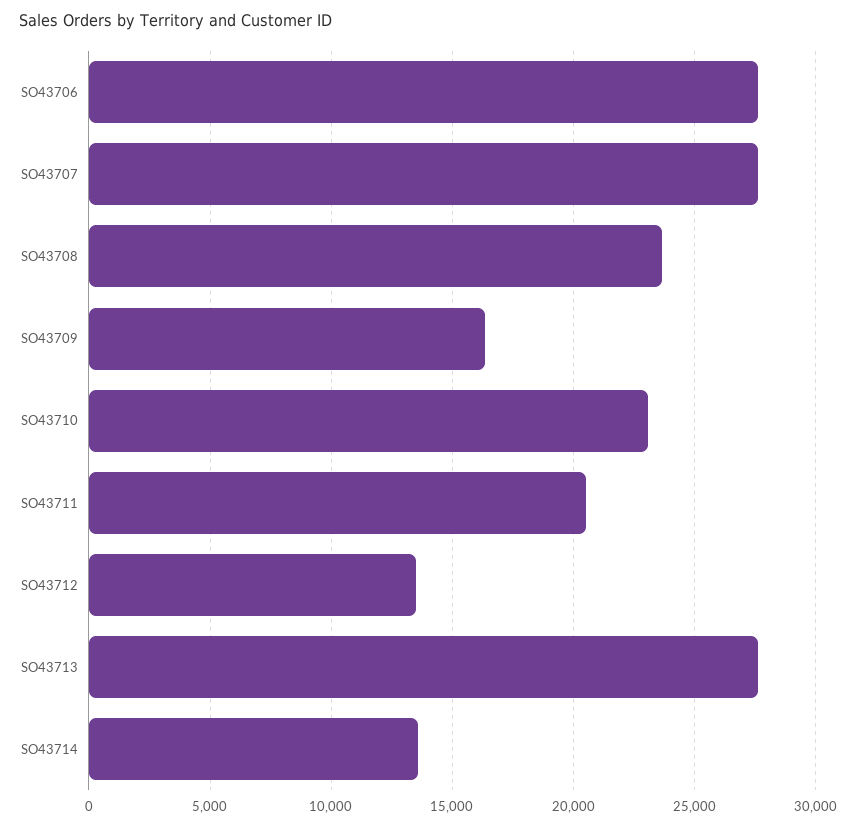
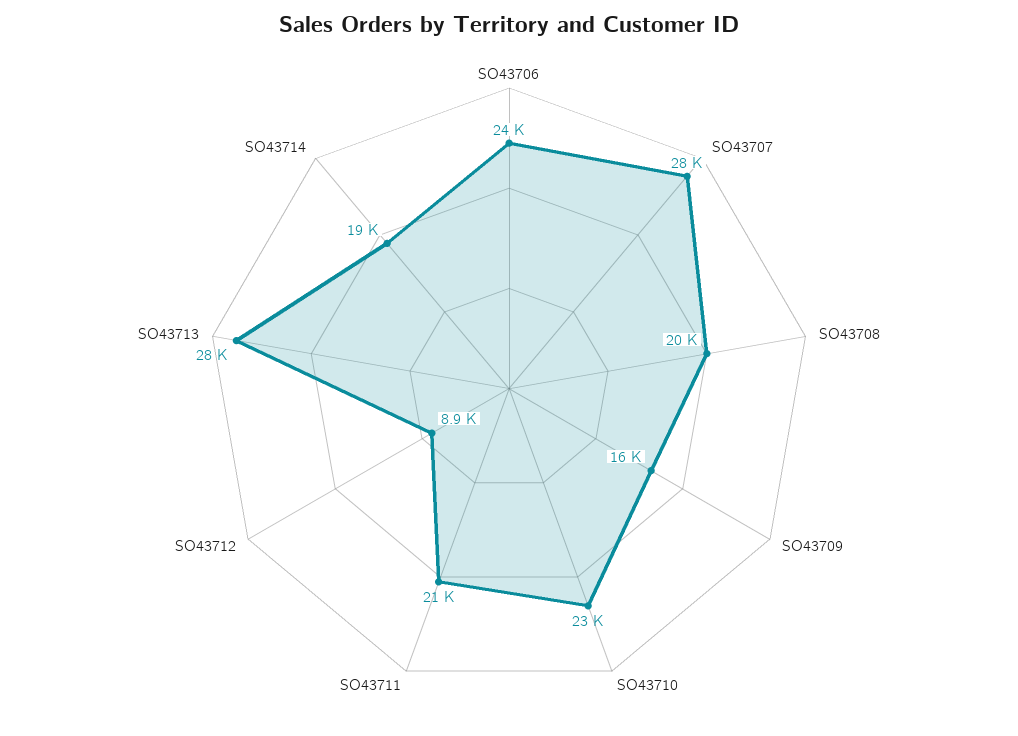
SO43706: 27500 -> 24000
SO43708: 23500 -> 20000
SO43712: 13500 -> 8900
SO43714: 13500 -> 19000

